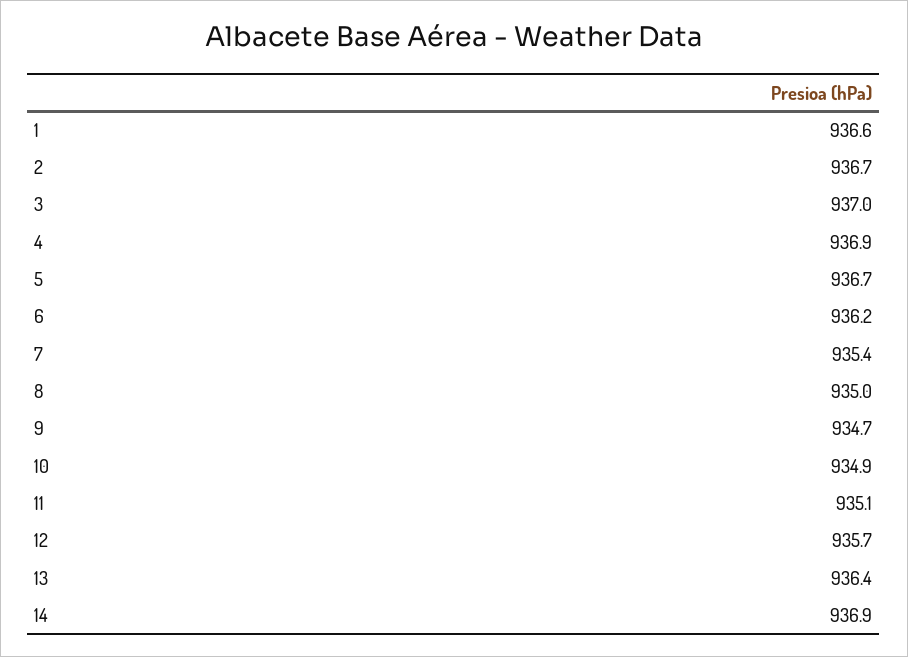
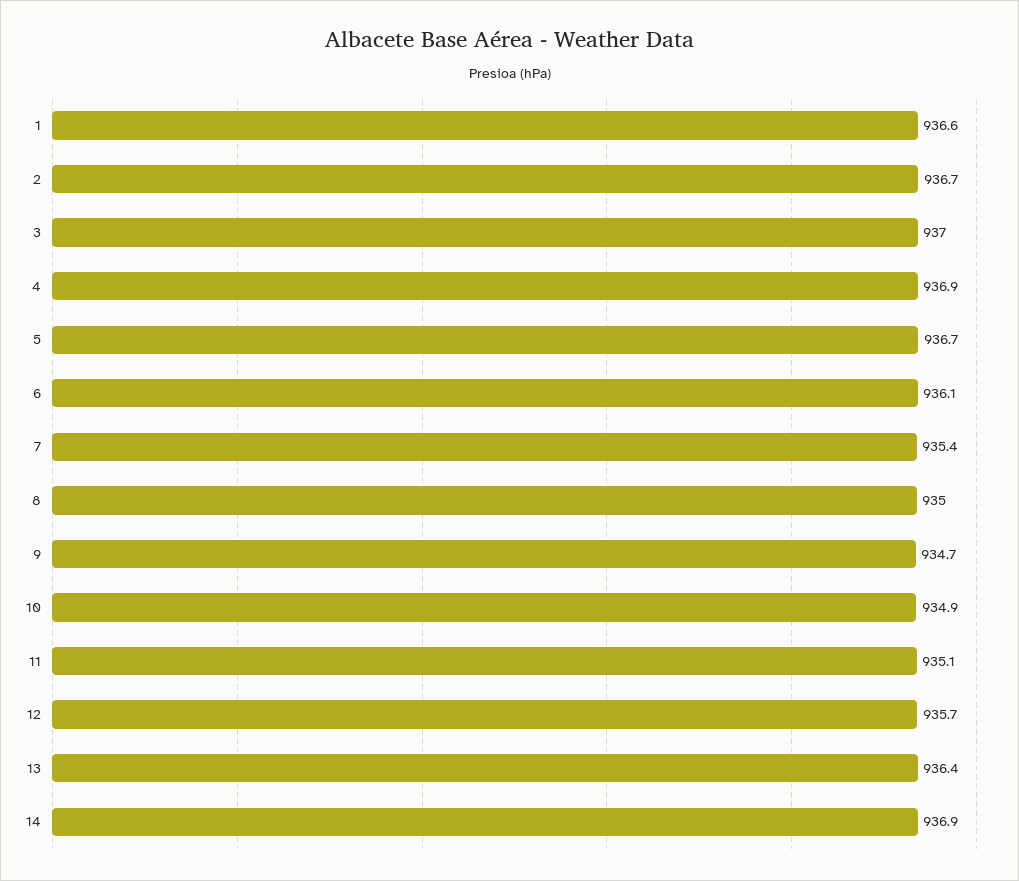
6: 936.2 -> 936.1

